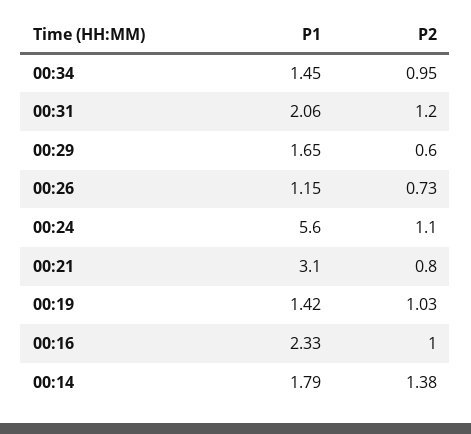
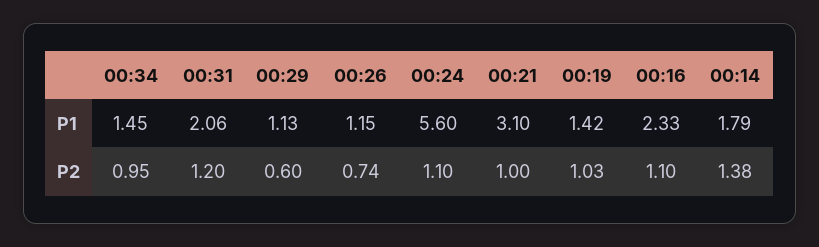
P1, 00:29: 1.65 -> 1.13
P2, 00:26: 0.73 -> 0.74
P2, 00:21: 0.8 -> 1
P2, 00:16: 1 -> 1.1

